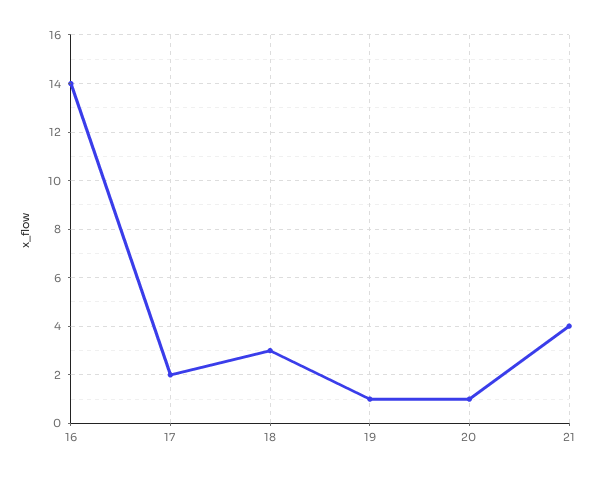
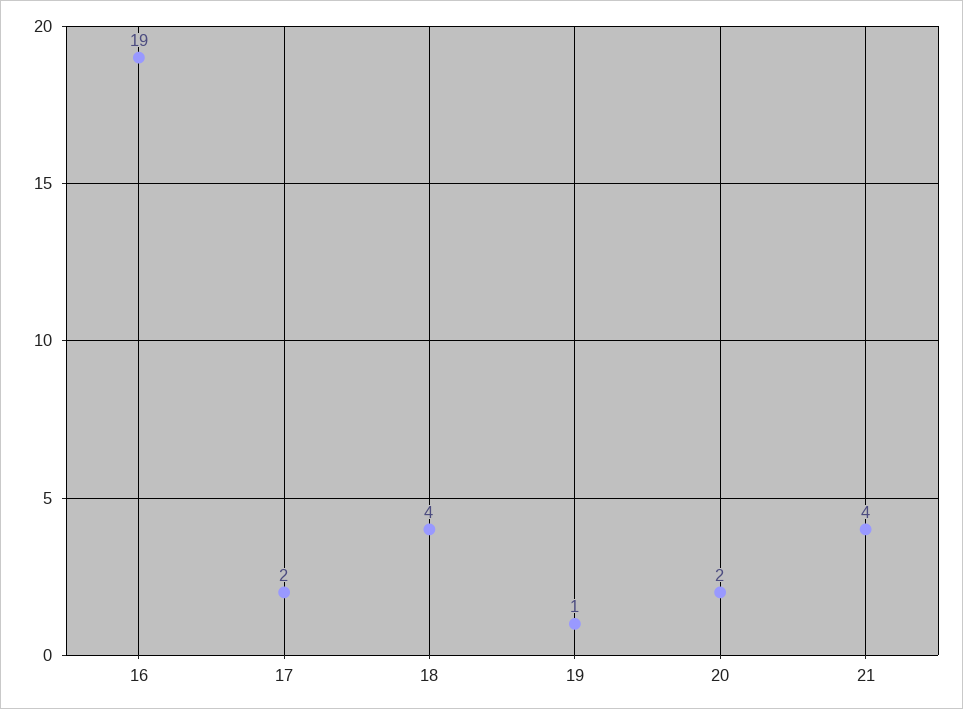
16: 14 -> 19
18: 3 -> 4
20: 1 -> 2

